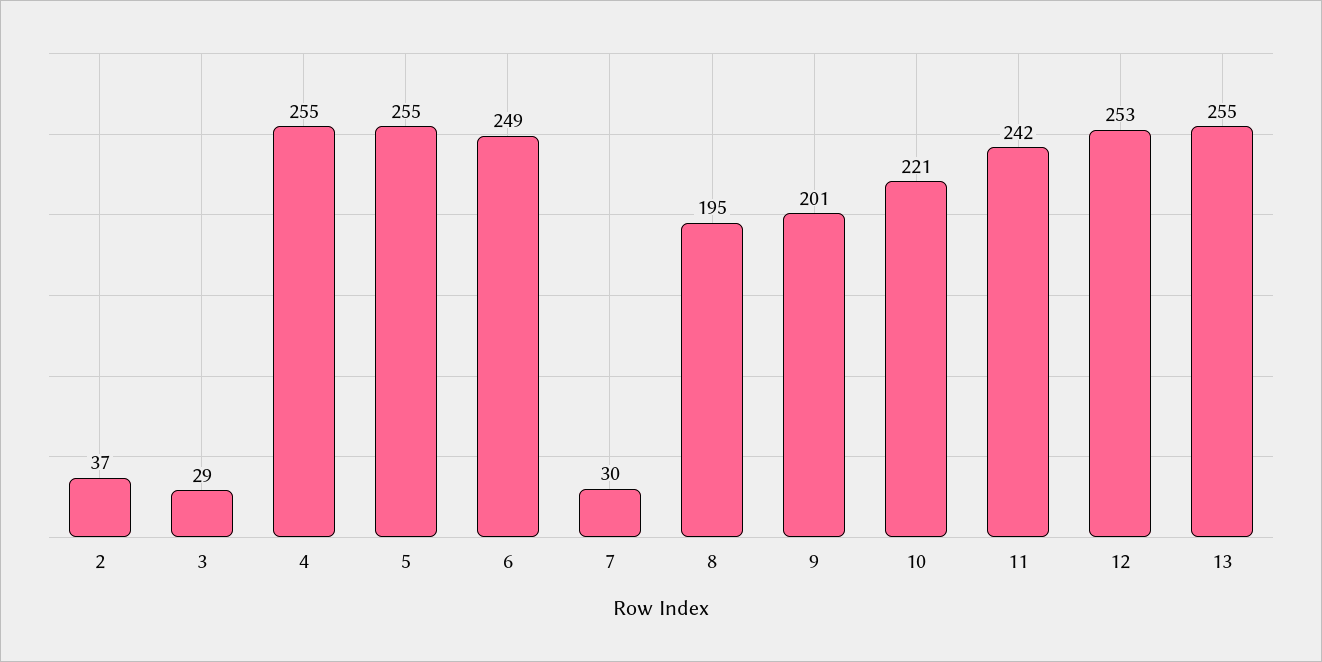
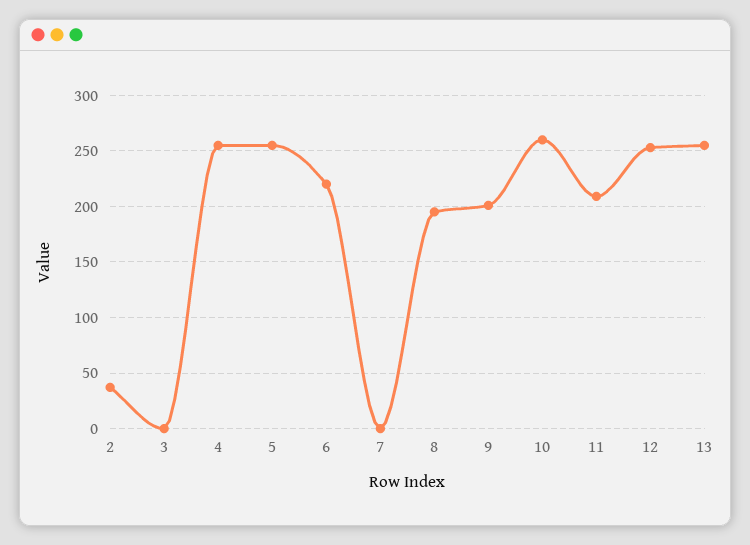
3: 29 -> 0
6: 249 -> 220
7: 30 -> 0
10: 221 -> 260
11: 242 -> 210

